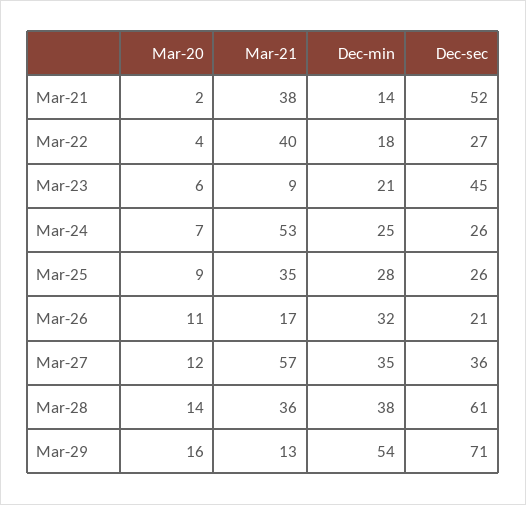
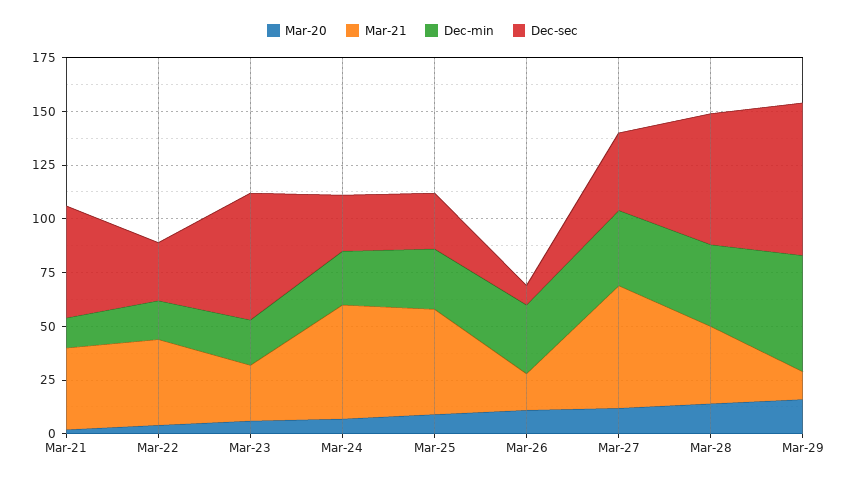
Mar-21, Mar-23: 9 -> 25
Dec-sec, Mar-23: 45 -> 60
Mar-21, Mar-25: 35 -> 50
Dec-sec, Mar-26: 21 -> 10

